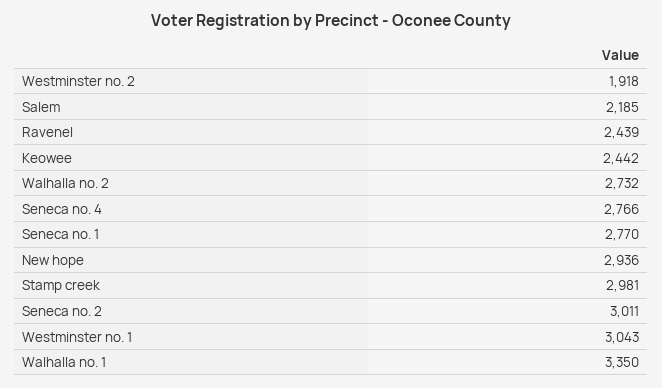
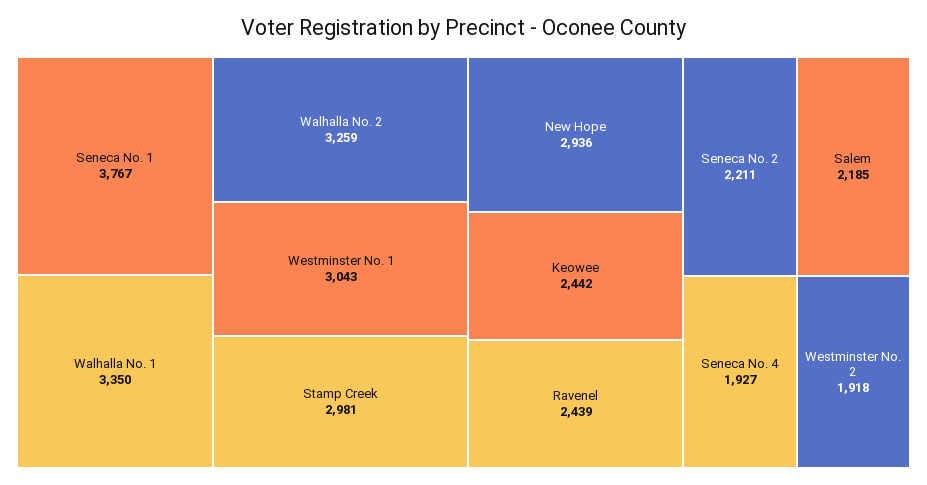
Walhalla no. 2: 2732 -> 3259
Seneca no. 4: 2766 -> 1927
Seneca no. 1: 2770 -> 3767
Seneca no. 2: 3011 -> 2211

